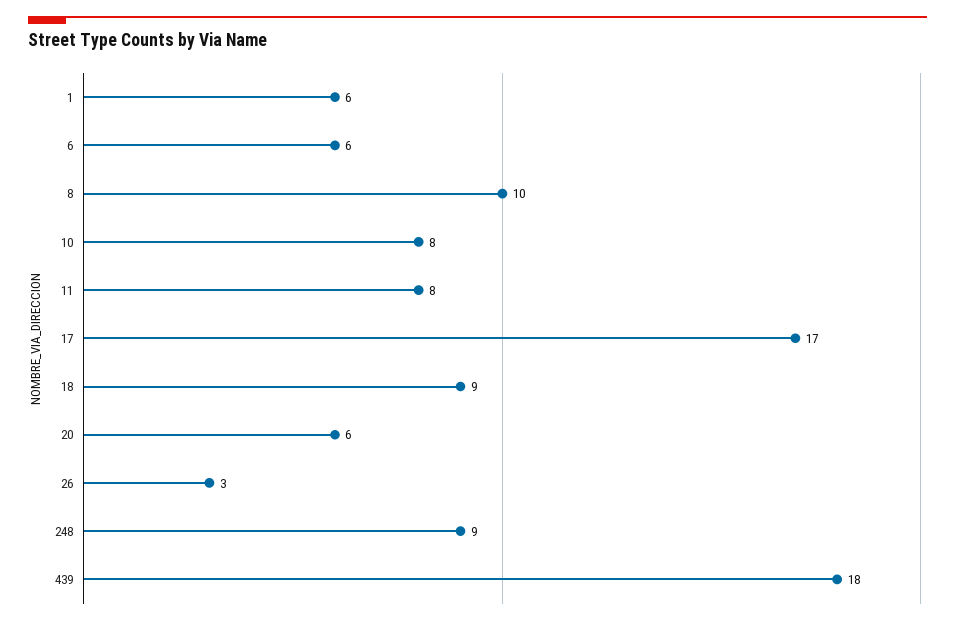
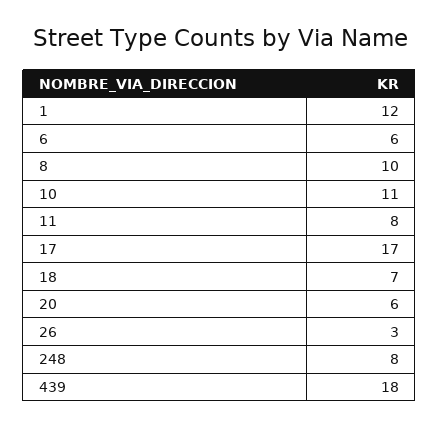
1: 6 -> 12
10: 8 -> 11
18: 9 -> 7
248: 9 -> 8

